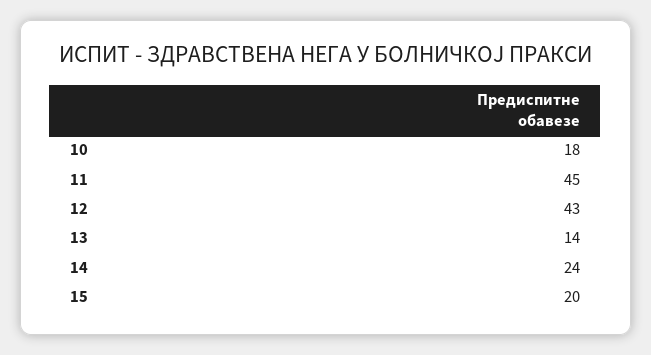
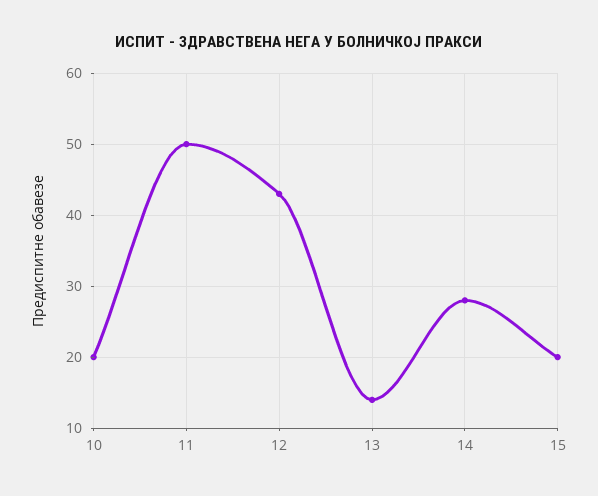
10: 18 -> 20
11: 45 -> 50
14: 24 -> 28

